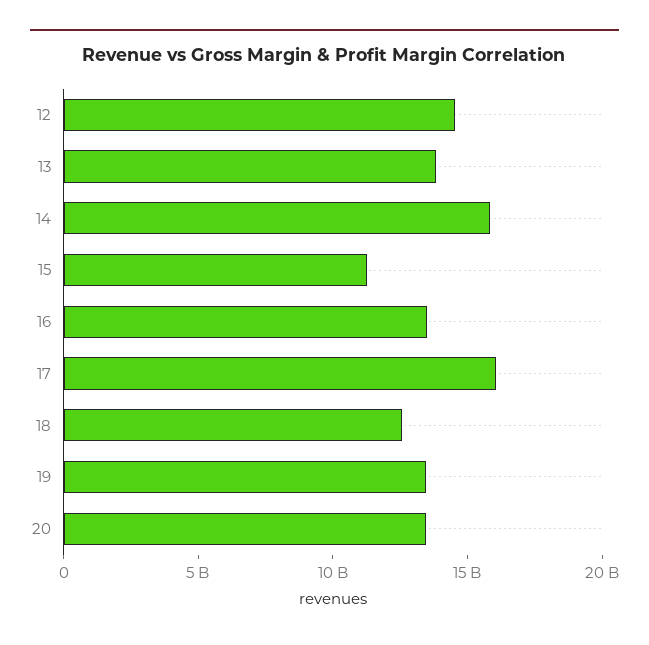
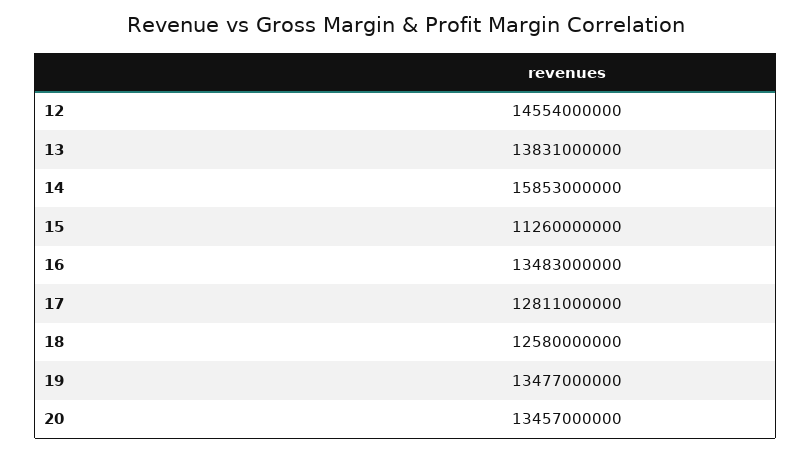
17: 16000000000 -> 12811000000

